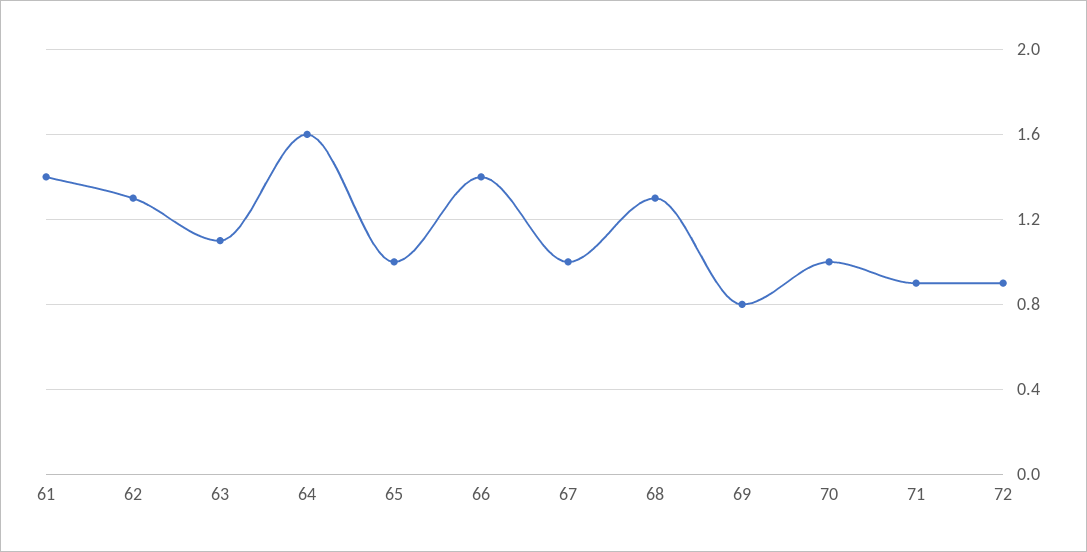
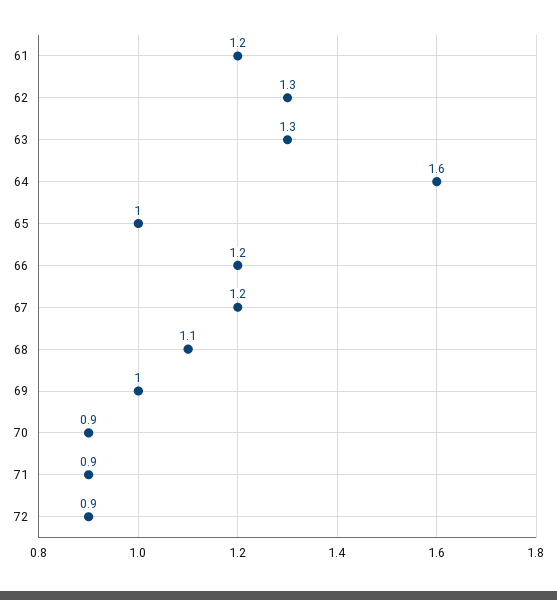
61: 1.4 -> 1.2
63: 1.1 -> 1.3
66: 1.4 -> 1.2
67: 1 -> 1.2
68: 1.3 -> 1.1
69: 0.8 -> 1
70: 1 -> 0.9

